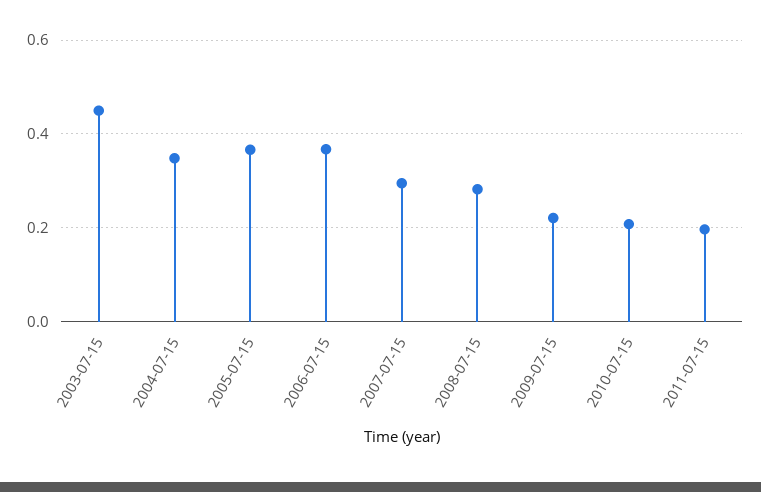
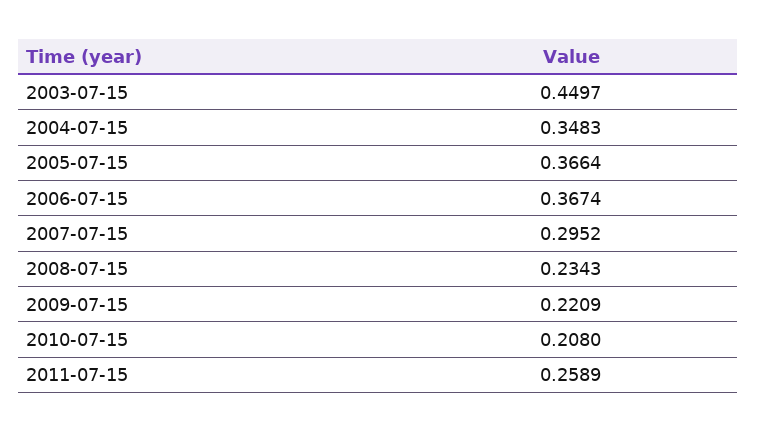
2008-07-15: 0.28 -> 0.2343
2011-07-15: 0.2 -> 0.2589

